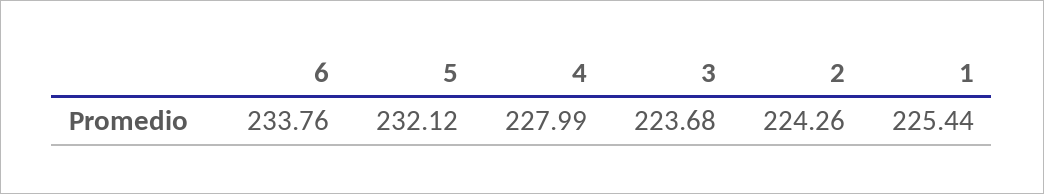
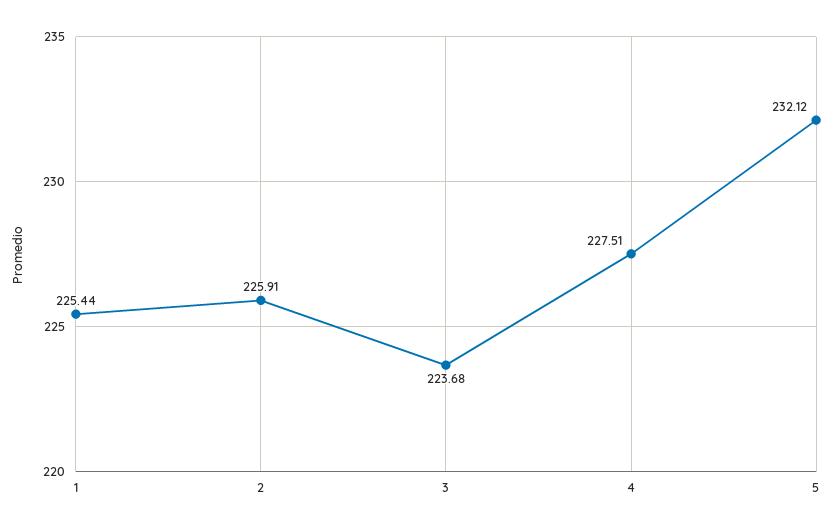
6: 233.76 -> none
4: 227.99 -> 227.51
2: 224.26 -> 225.91

